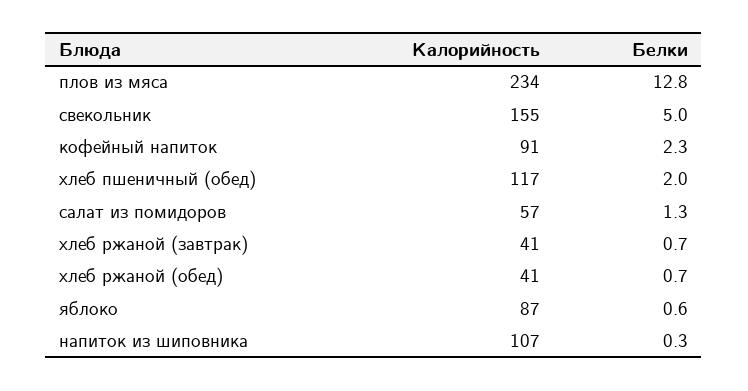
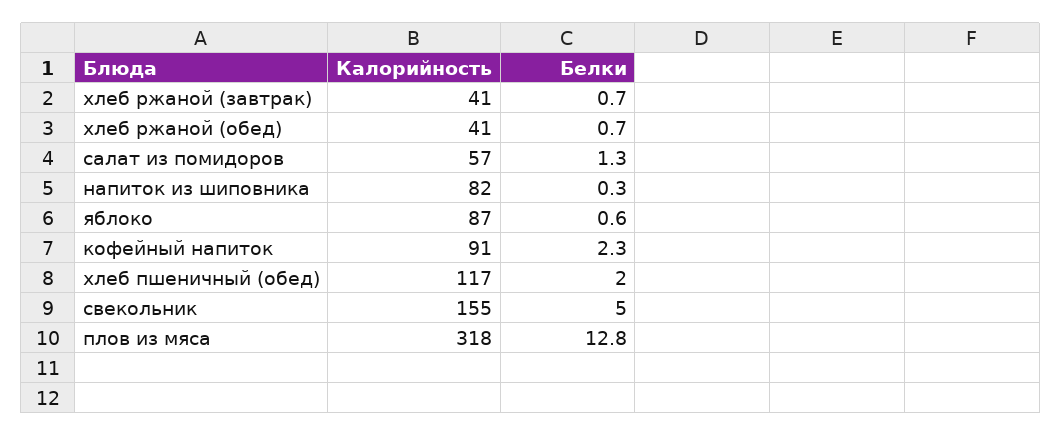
Калорийность, плов из мяса: 234 -> 318
Калорийность, напиток из шиповника: 107 -> 82

